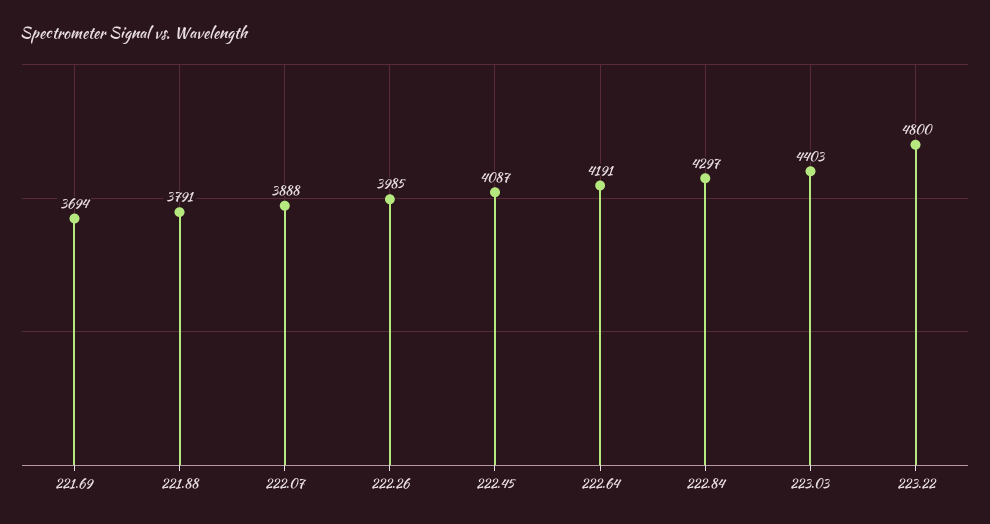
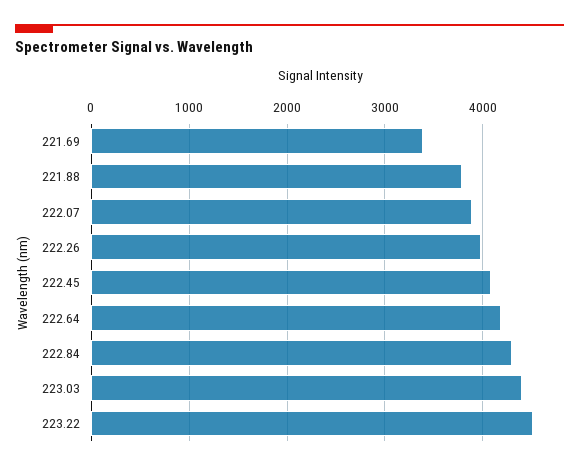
221.69: 3694 -> 3400
223.22: 4800 -> 4500

